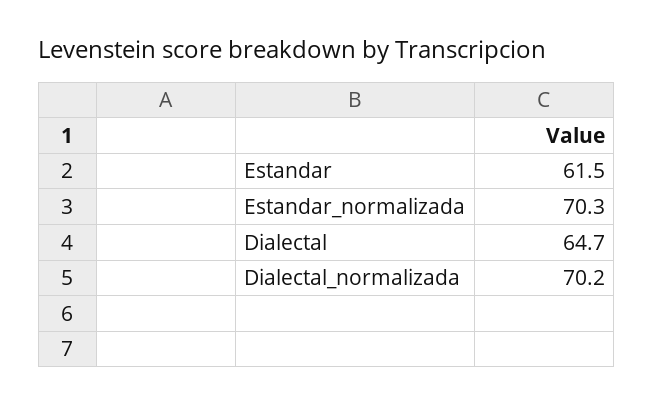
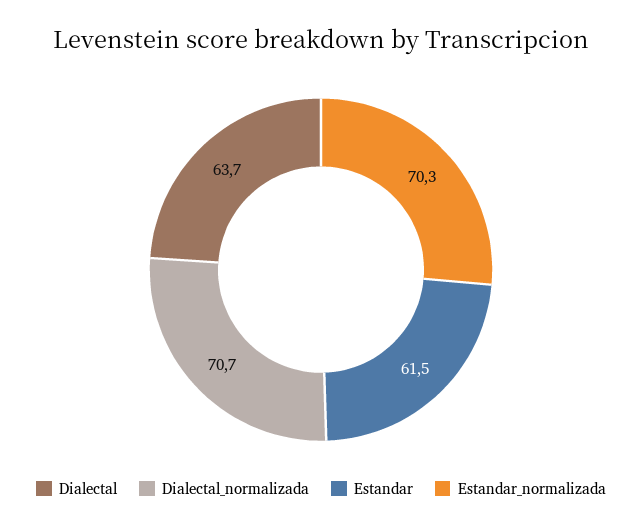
Dialectal: 64.7 -> 63.7
Dialectal_normalizada: 70.2 -> 70.7

